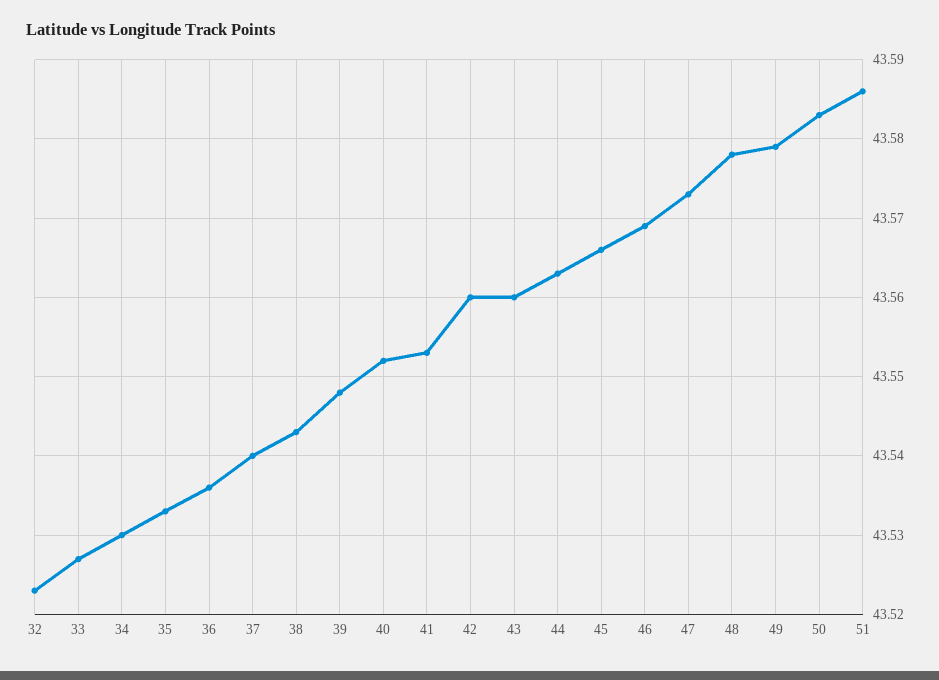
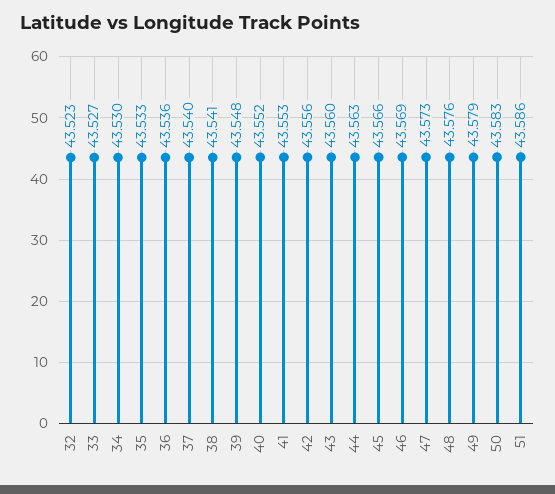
38: 43.543 -> 43.541
42: 43.56 -> 43.556
48: 43.578 -> 43.576

